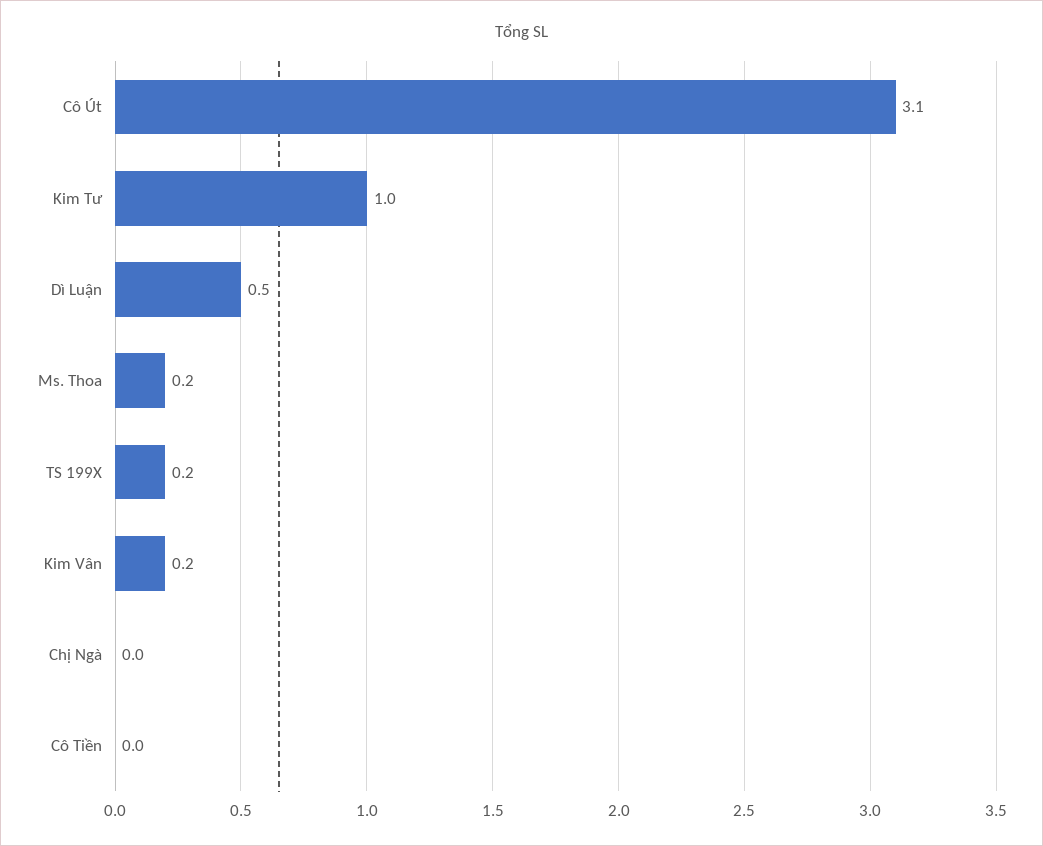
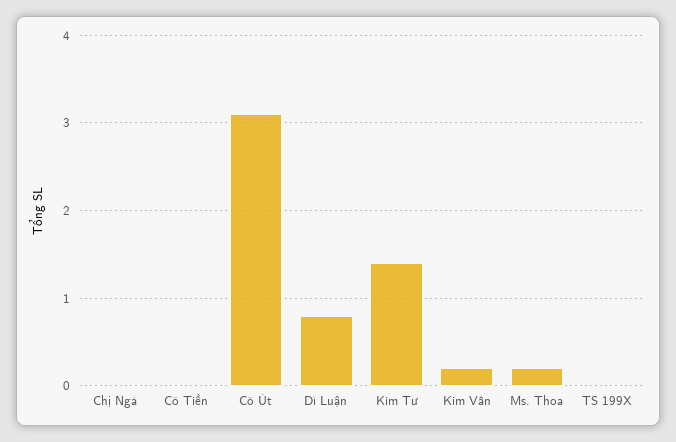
Kim Tư: 1 -> 1.4
Dì Luận: 0.5 -> 0.8
TS 199X: 0.2 -> 0

